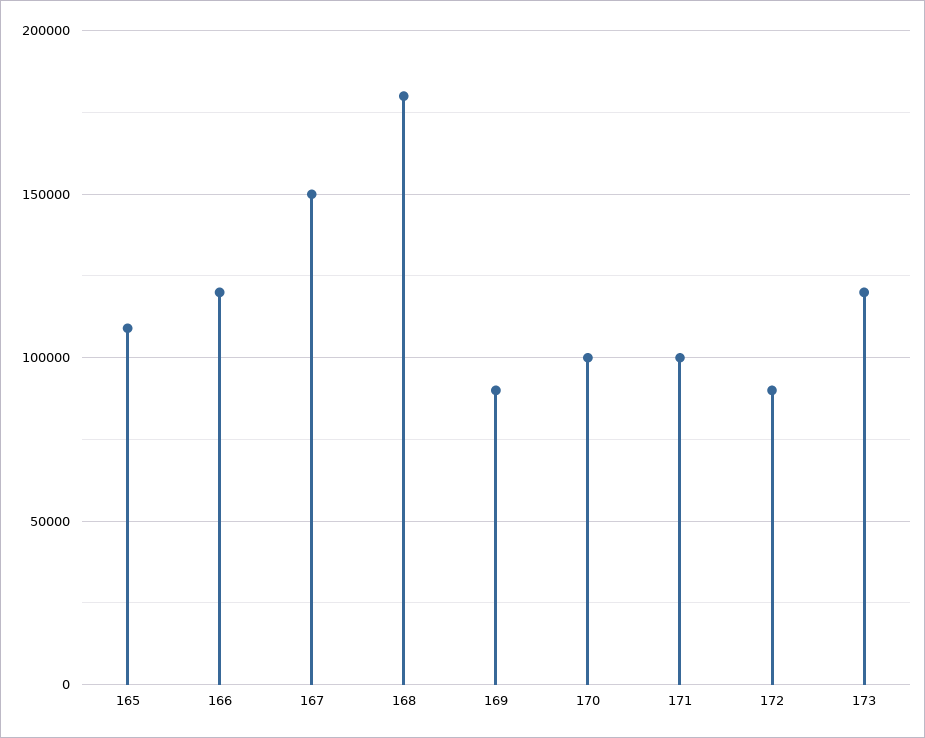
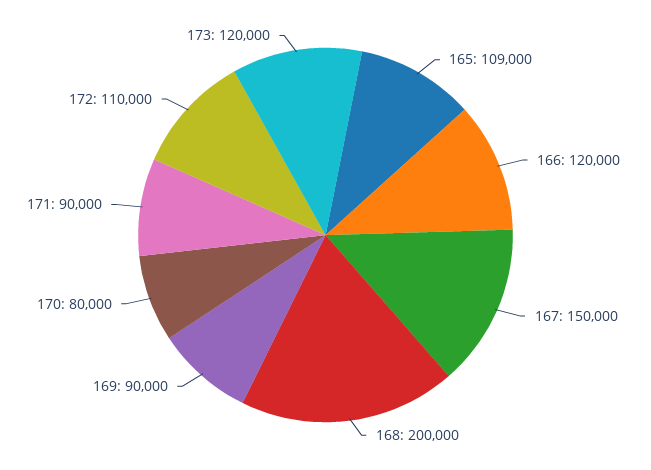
168: 180000 -> 200000
170: 100000 -> 80000
171: 100000 -> 90000
172: 90000 -> 110000

